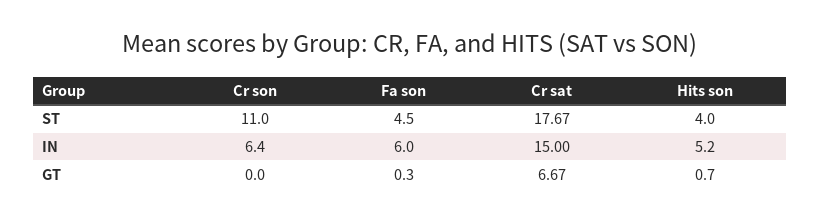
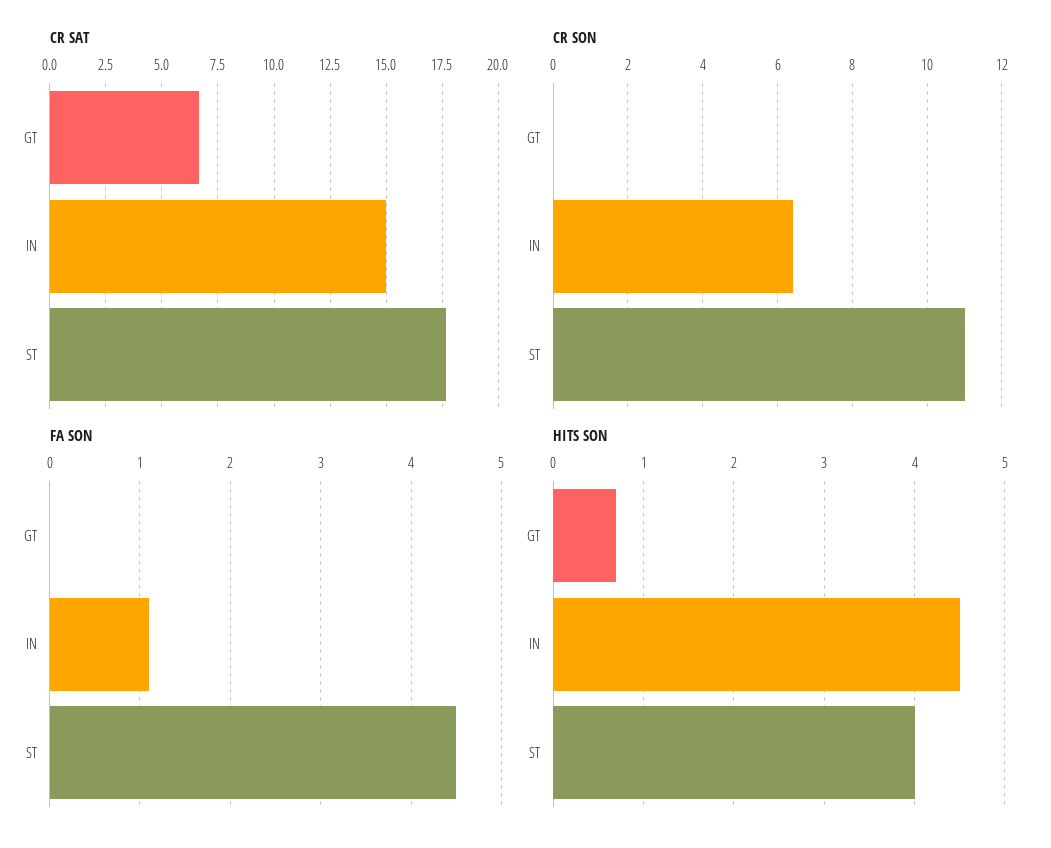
Fa son, IN: 6 -> 1.1
Hits son, IN: 5.2 -> 4.5
Fa son, GT: 0.3 -> 0

